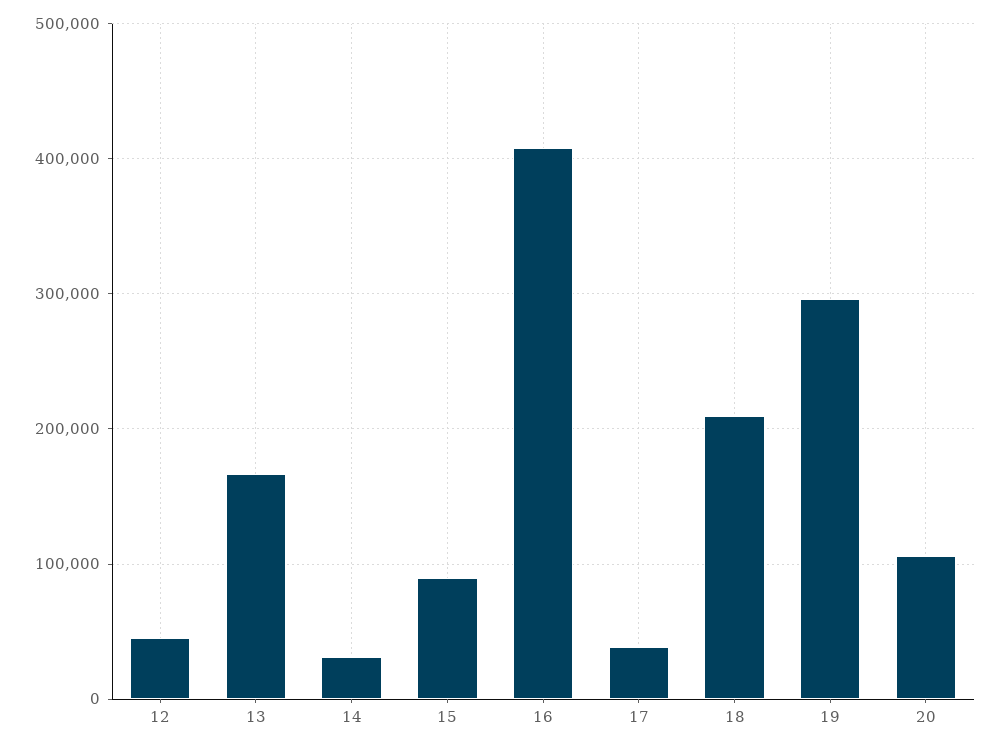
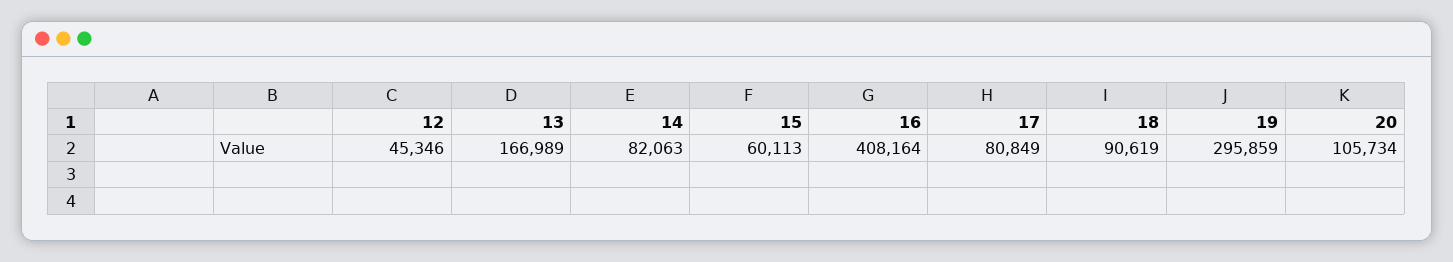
14: 30000 -> 82063
15: 90000 -> 60113
17: 40000 -> 80849
18: 210000 -> 90619

